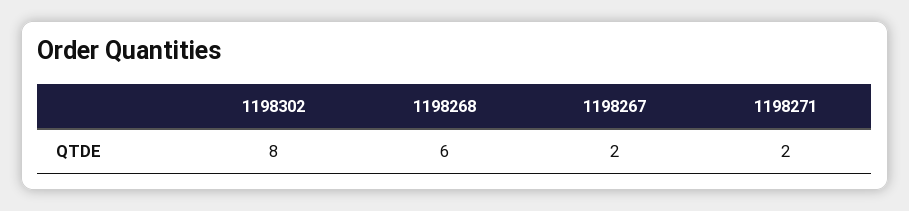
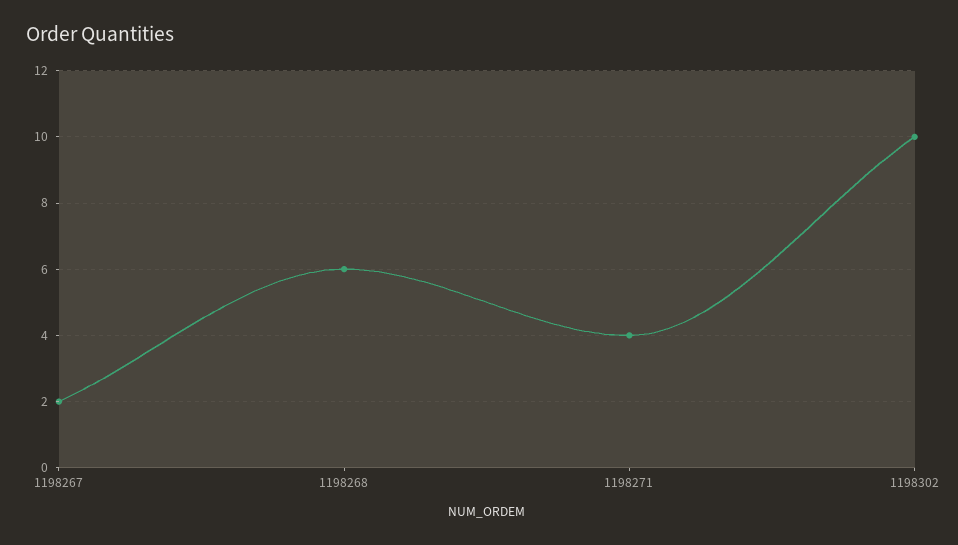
1198302: 8 -> 10
1198271: 2 -> 4

